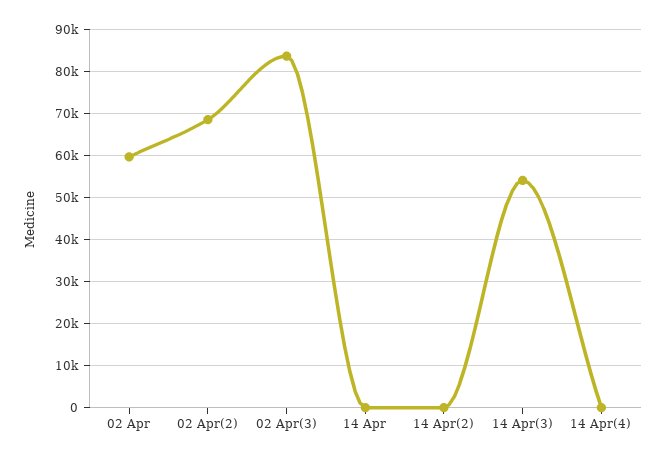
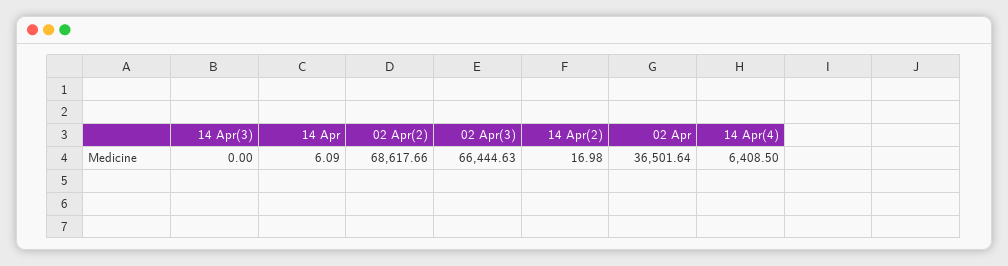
02 Apr: 60000 -> 36501.64
02 Apr(3): 84000 -> 66444.63
14 Apr(3): 54000 -> 0
14 Apr(4): 0 -> 6408.5

